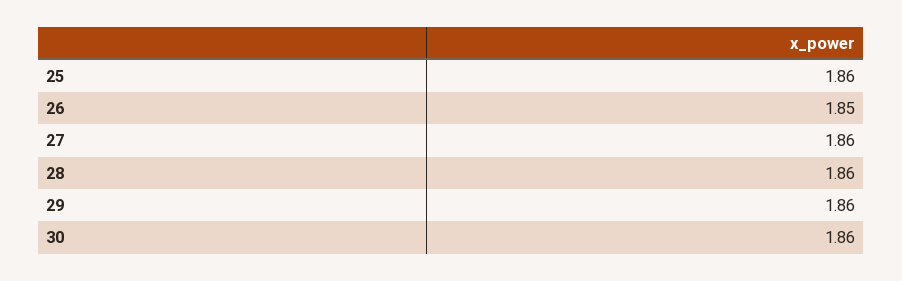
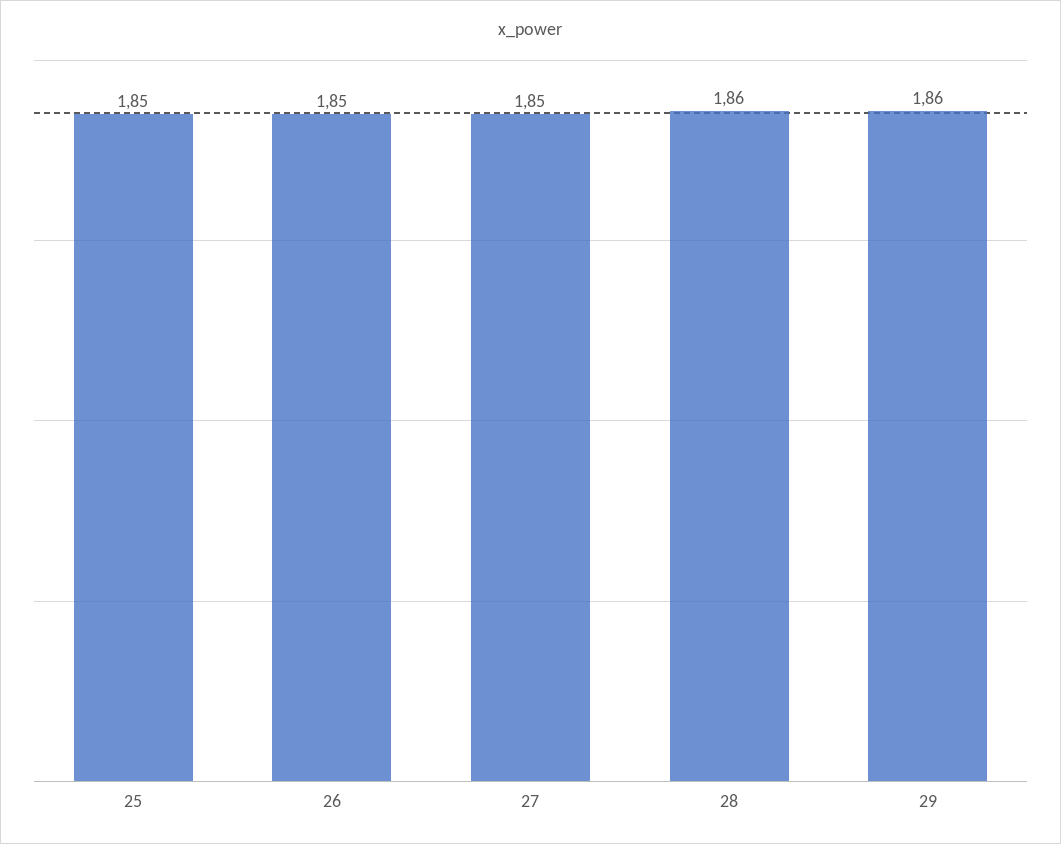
25: 1.86 -> 1.85
27: 1.86 -> 1.85
30: 1.86 -> none

